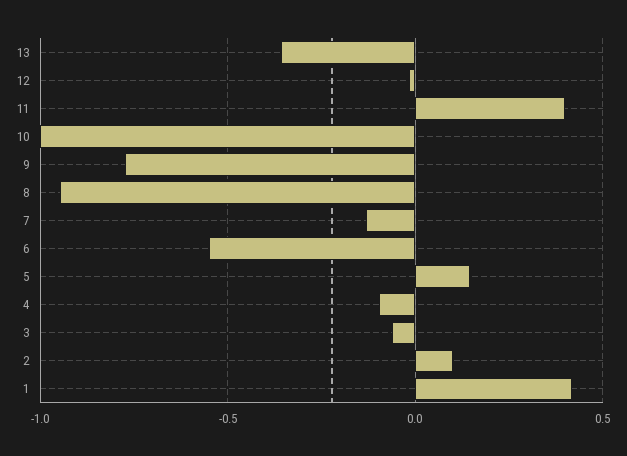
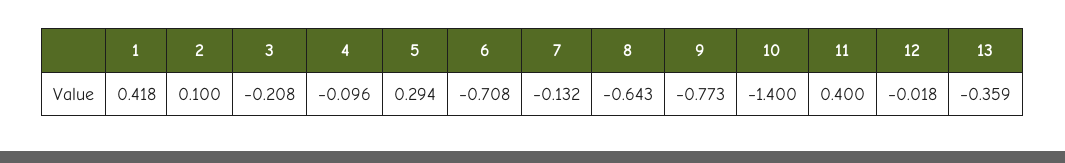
10: -1 -> -1.4
8: -0.95 -> -0.643
6: -0.55 -> -0.708
5: 0.15 -> 0.294
3: -0.05 -> -0.208

